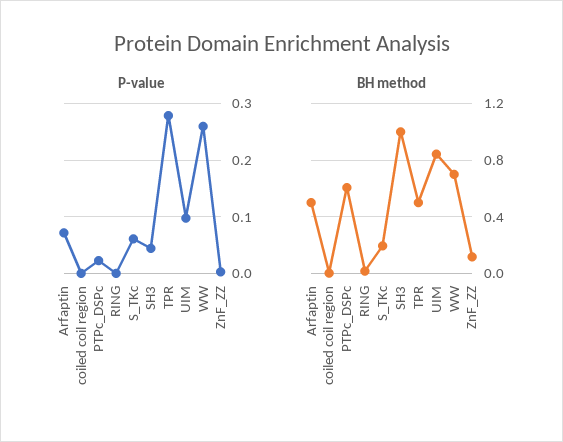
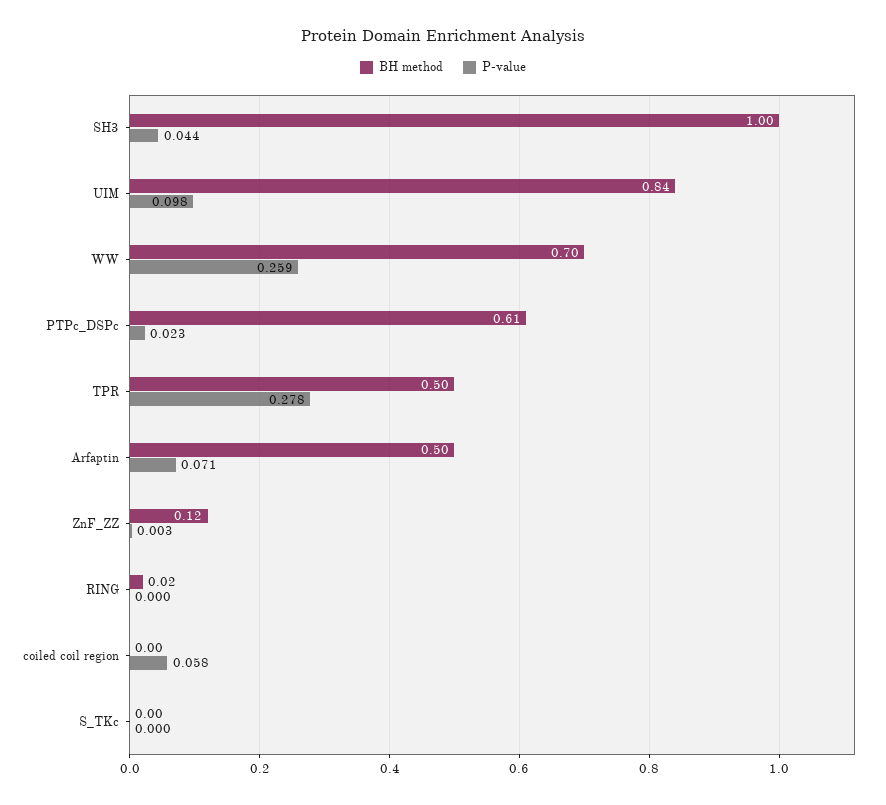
P-value, coiled coil region: 0 -> 0.058
P-value, S_TKc: 0.06 -> 0
BH method, S_TKc: 0.2 -> 0

